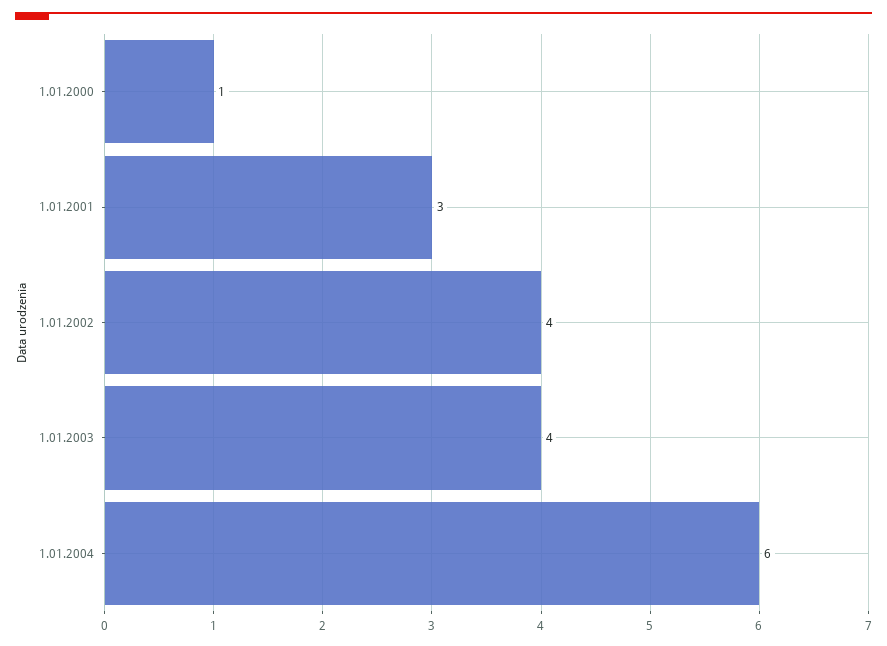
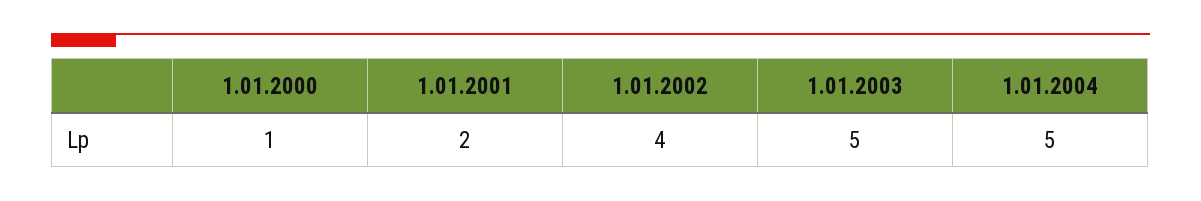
1.01.2001: 3 -> 2
1.01.2003: 4 -> 5
1.01.2004: 6 -> 5

